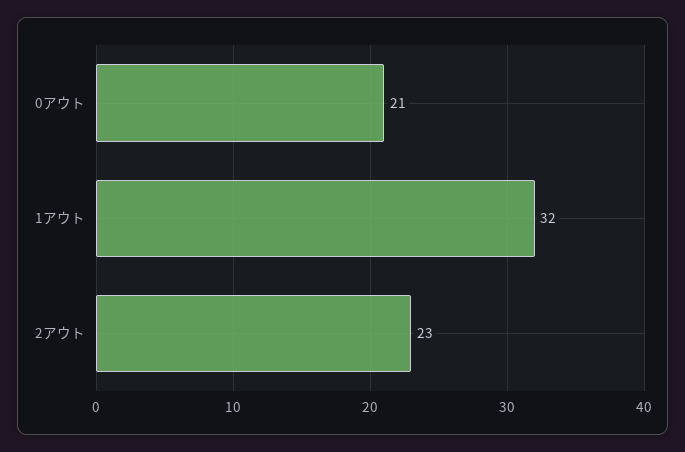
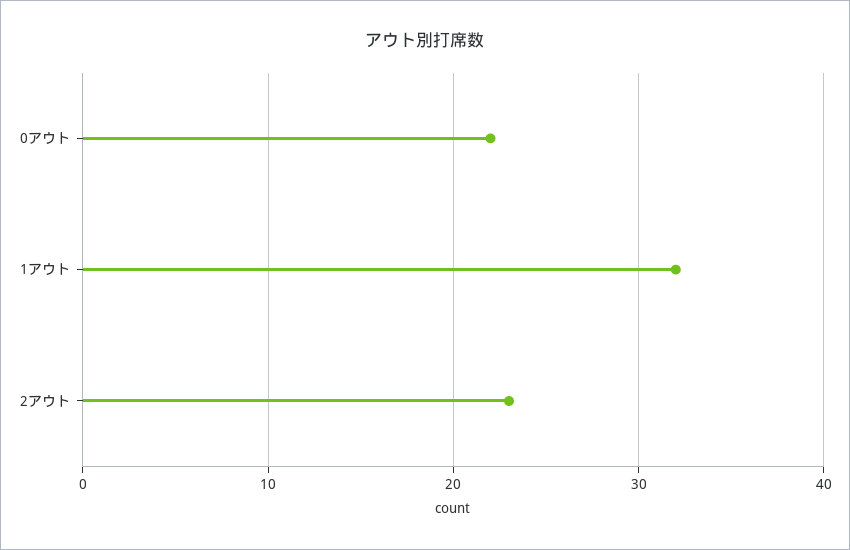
0アウト: 21 -> 22

